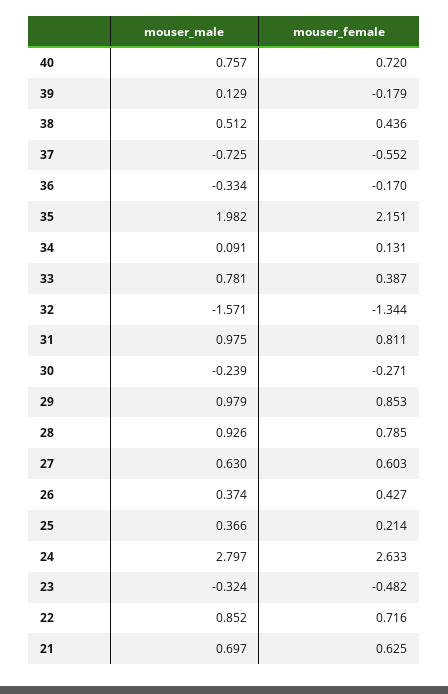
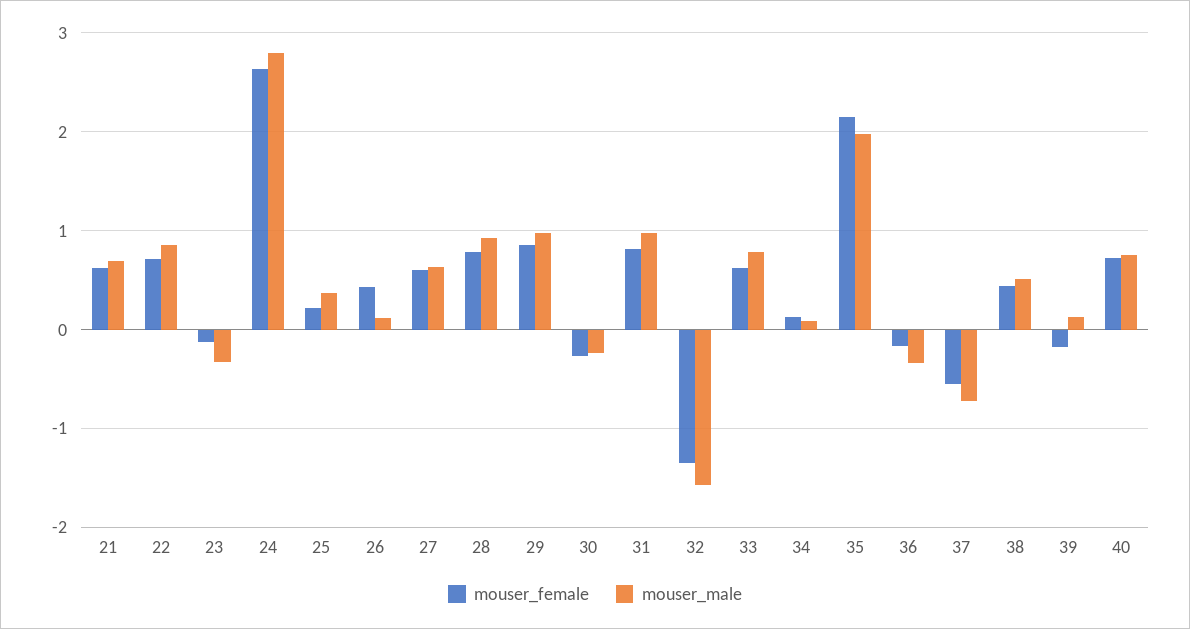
mouser_female, 33: 0.387 -> 0.6
mouser_male, 26: 0.374 -> 0.1
mouser_female, 23: -0.482 -> -0.1

